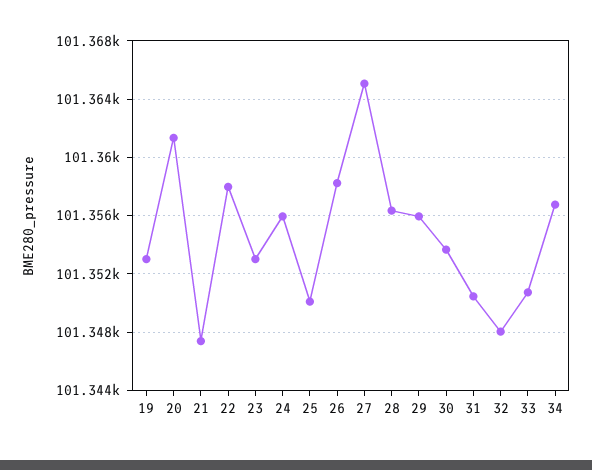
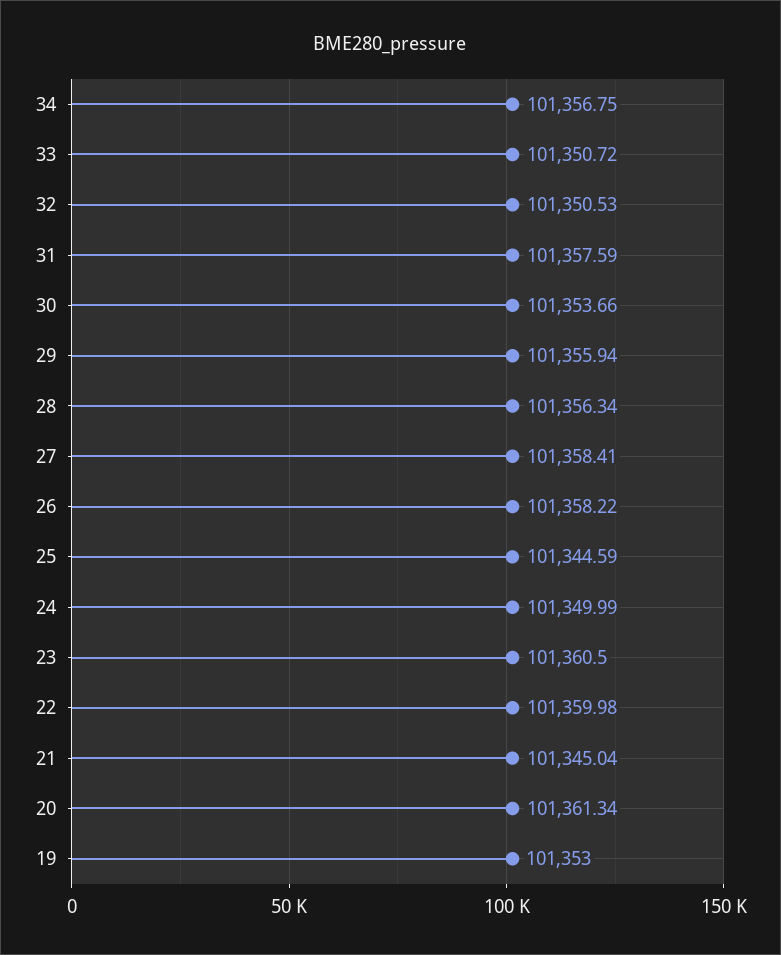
21: 101347.5 -> 101345.04
22: 101358 -> 101359.98
23: 101353 -> 101360.5
24: 101356 -> 101349.99
25: 101350 -> 101344.59
27: 101365 -> 101358.41
31: 101350.5 -> 101357.59
32: 101348 -> 101350.53

